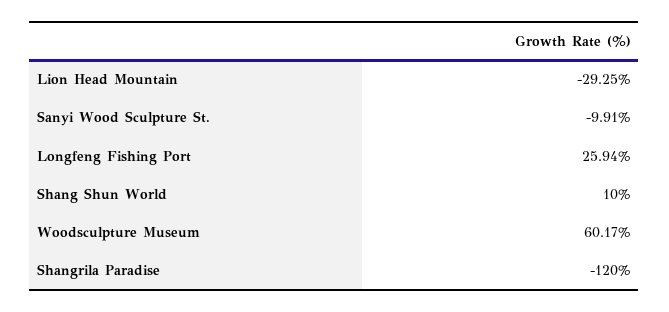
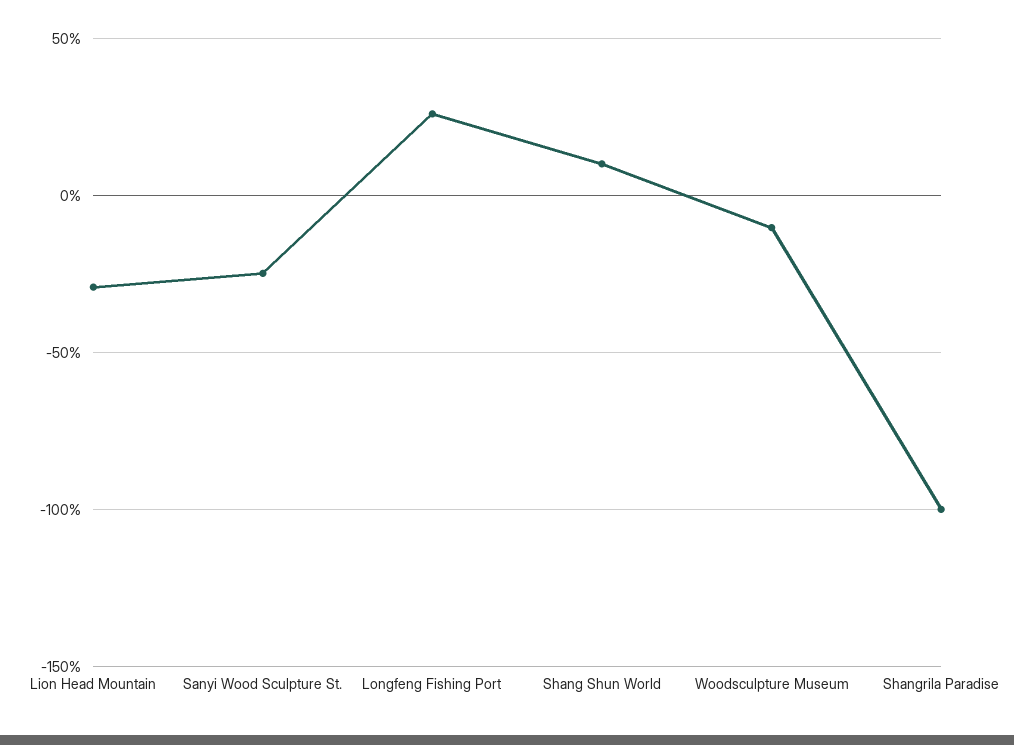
Sanyi Wood Sculpture St.: -9.91 -> -25
Woodsculpture Museum: 60.17 -> -10
Shangrila Paradise: -120 -> -100

